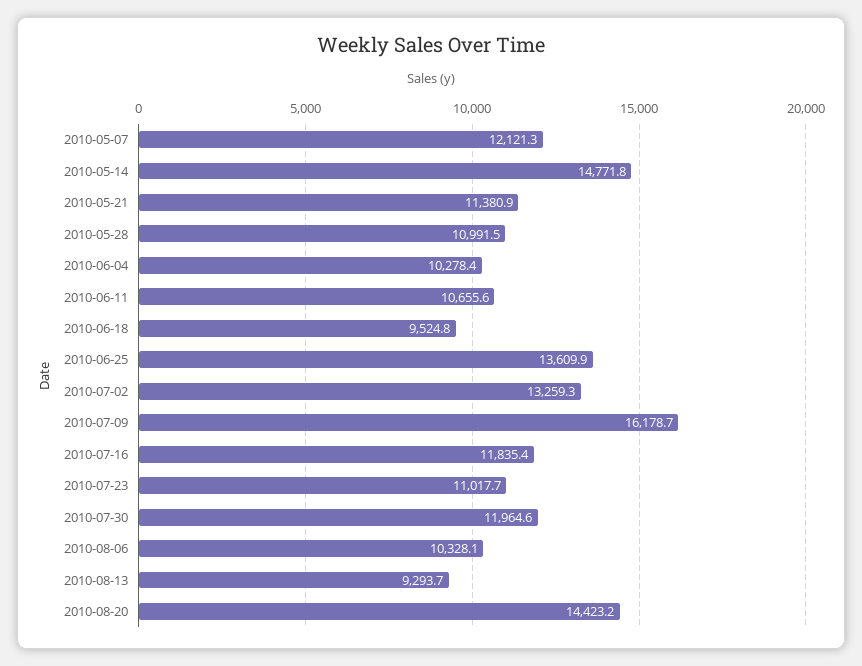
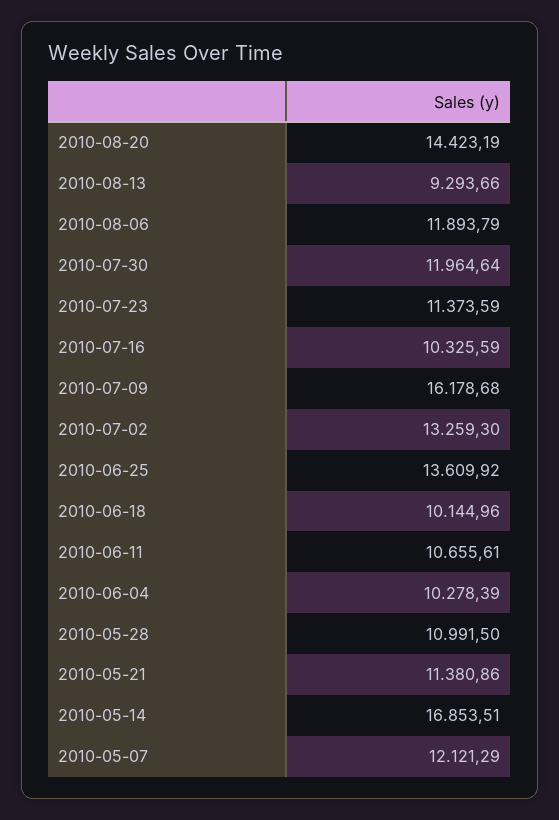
2010-05-14: 14771.8 -> 16853.51
2010-06-18: 9524.8 -> 10144.96
2010-07-16: 11835.4 -> 10325.59
2010-07-23: 11017.7 -> 11373.59
2010-08-06: 10328.1 -> 11893.79

